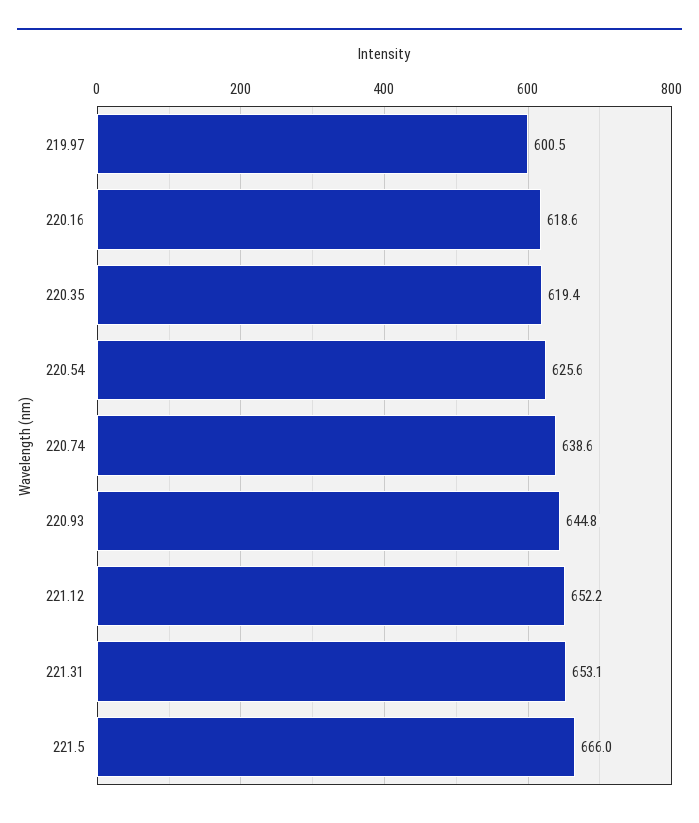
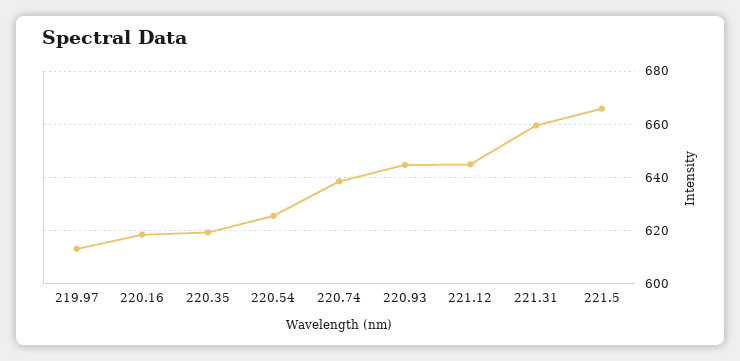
219.97: 600.5 -> 612.5
221.12: 652.2 -> 645
221.31: 653.1 -> 660

